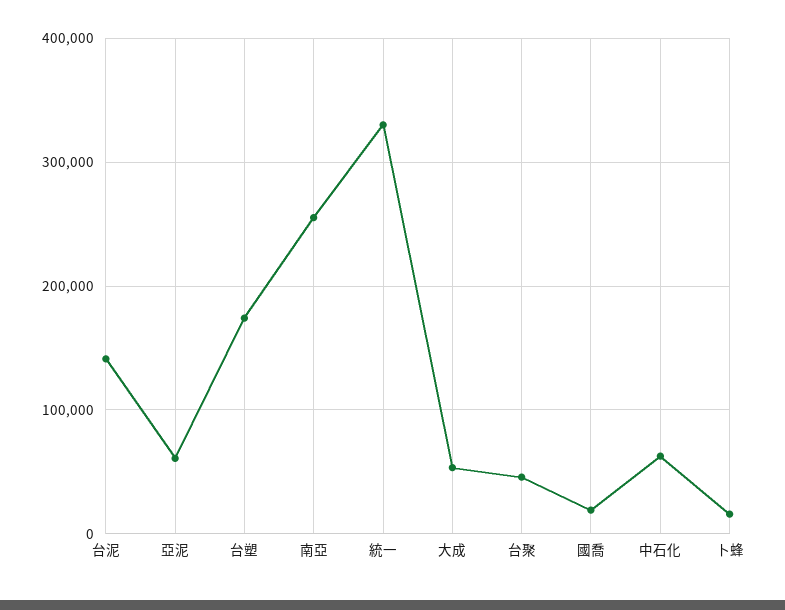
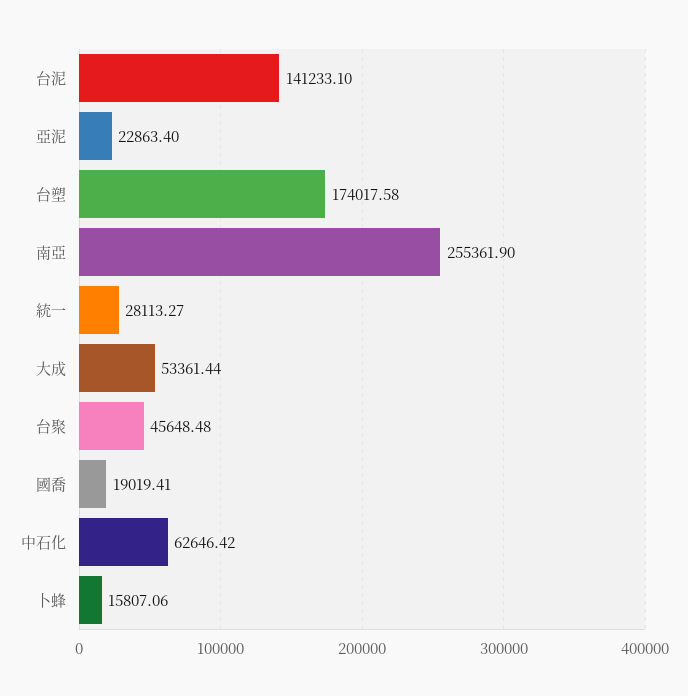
亞泥: 60000 -> 22863.4
統一: 330000 -> 28113.27

